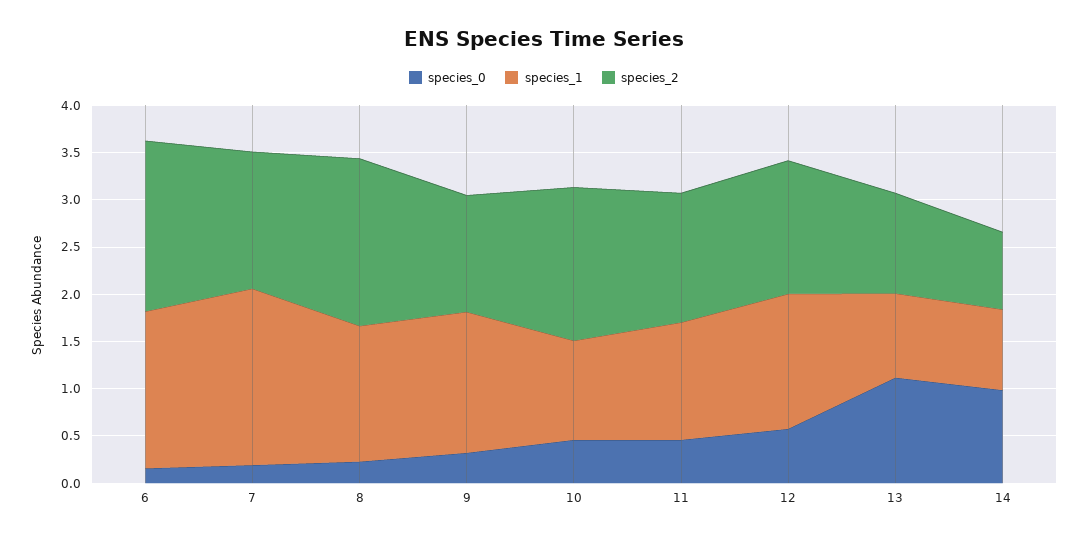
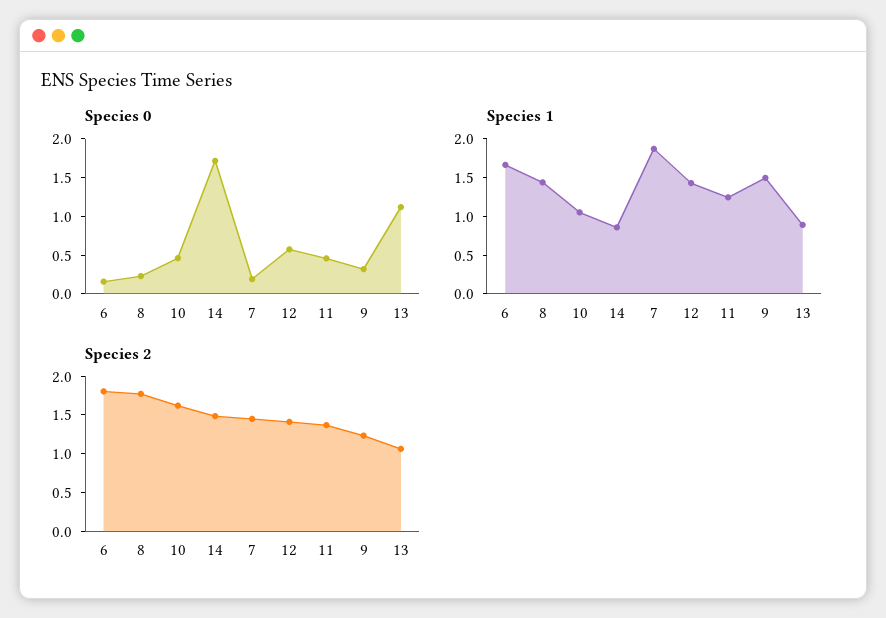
species_0, 14: 1 -> 1.75
species_2, 14: 0.8 -> 1.5

